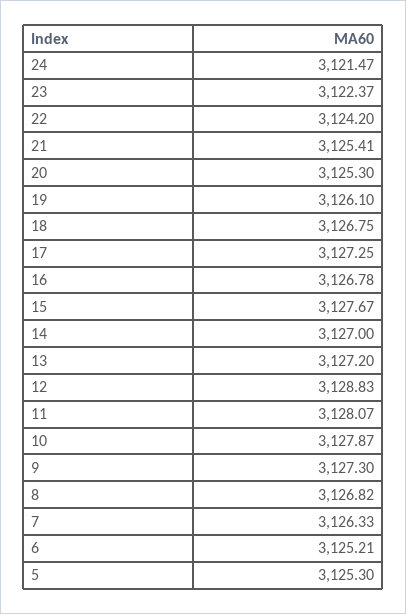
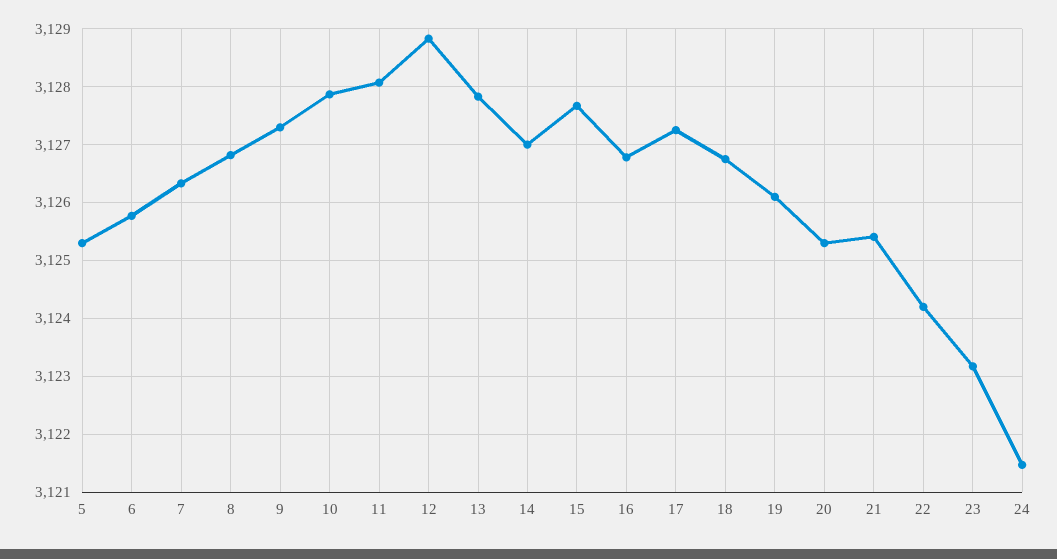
23: 3122.37 -> 3123.2
13: 3127.2 -> 3127.8
6: 3125.21 -> 3125.8

